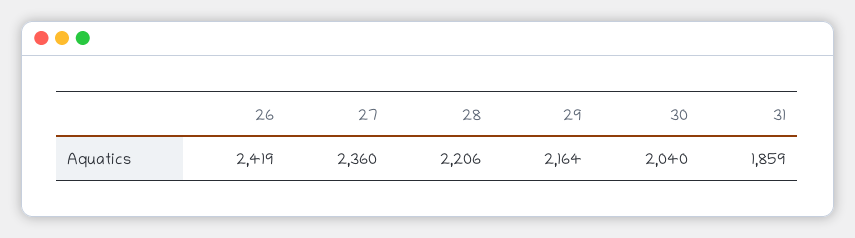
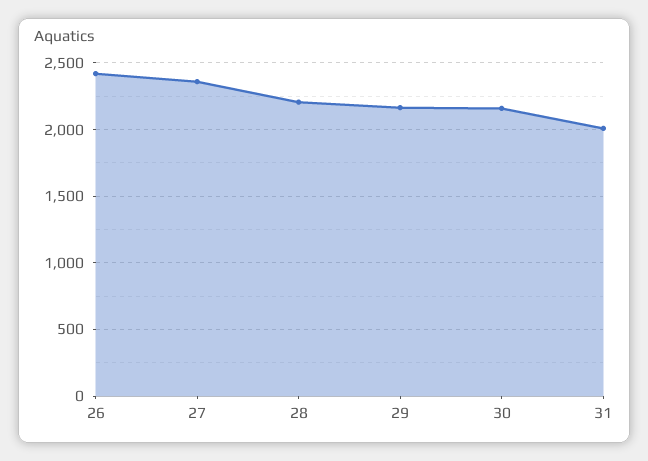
30: 2040 -> 2150
31: 1859 -> 2000

